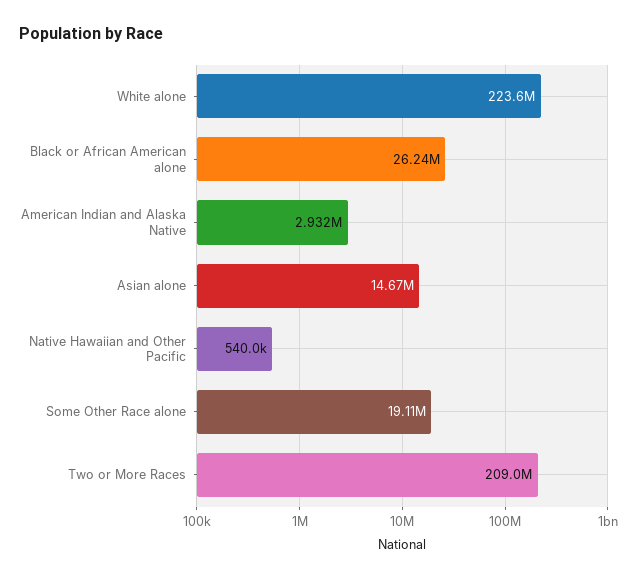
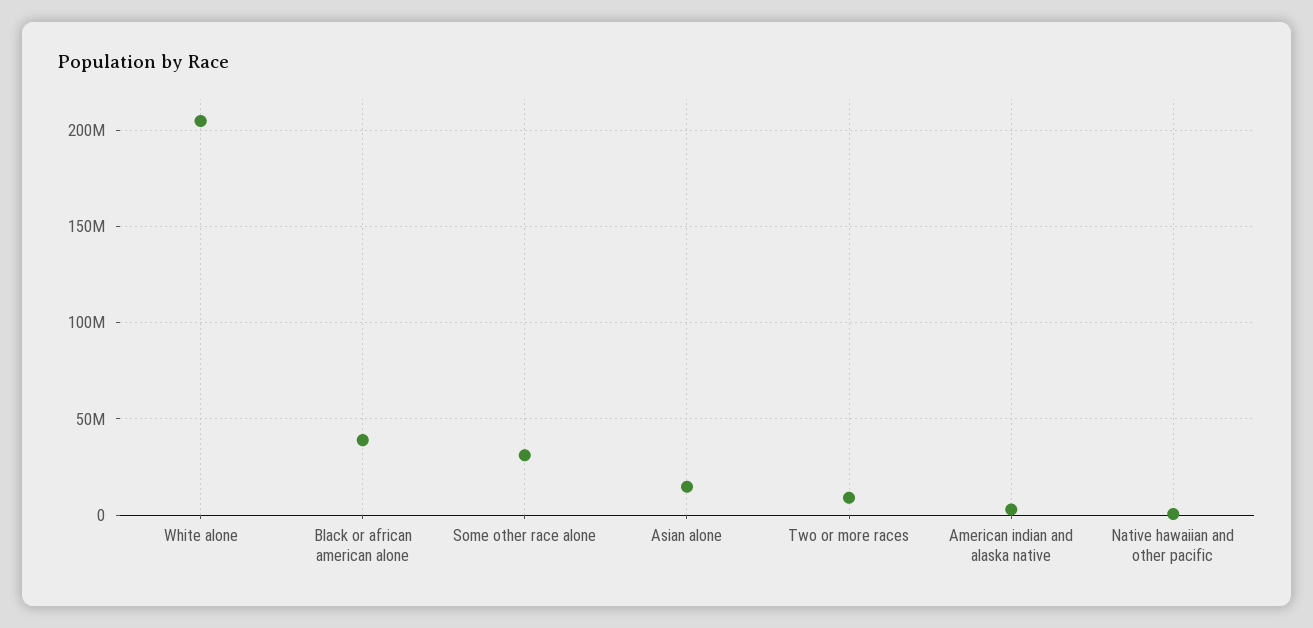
White alone: 223600000 -> 205000000
Black or African American alone: 26240000 -> 40000000
Some Other Race alone: 19110000 -> 30000000
Two or More Races: 209000000 -> 10000000

